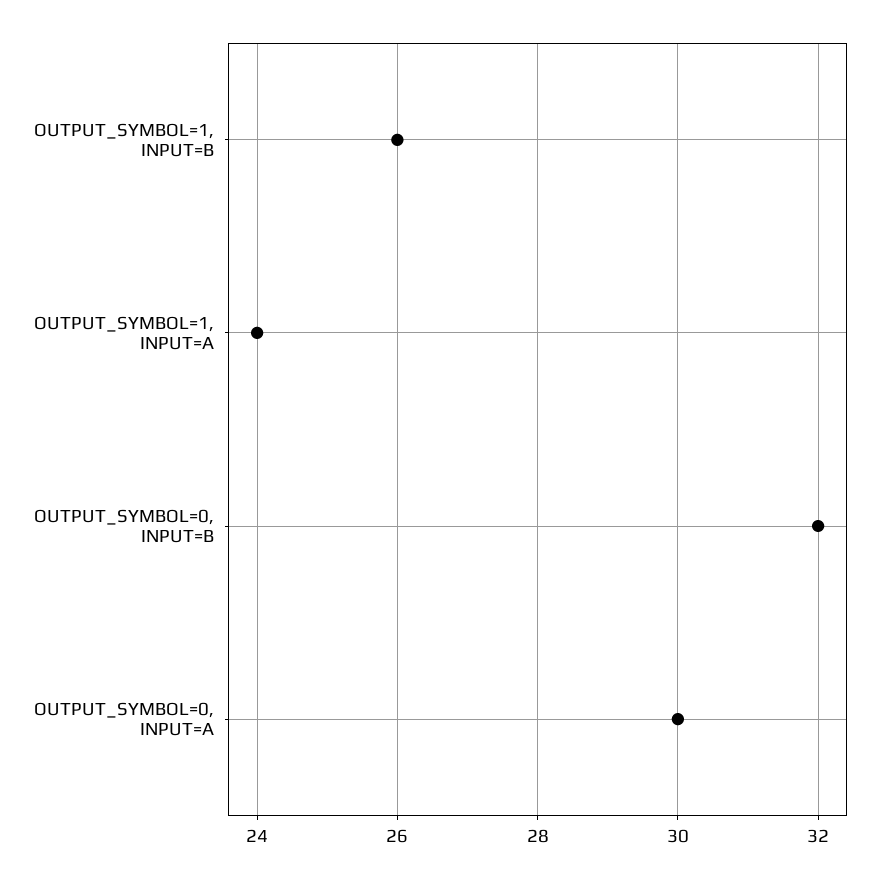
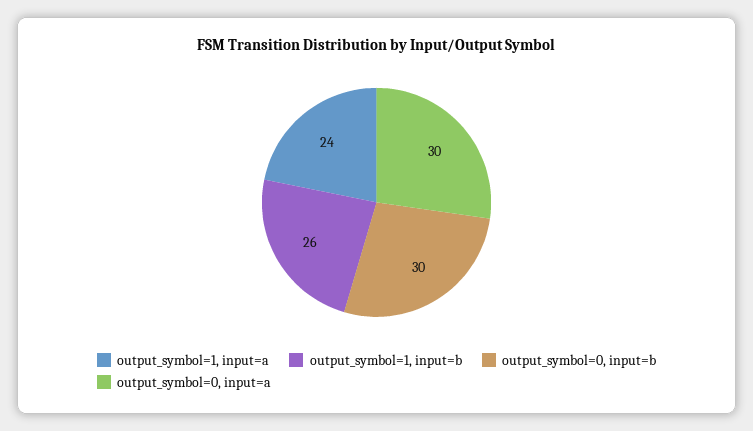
OUTPUT_SYMBOL=0, INPUT=B: 32 -> 30

